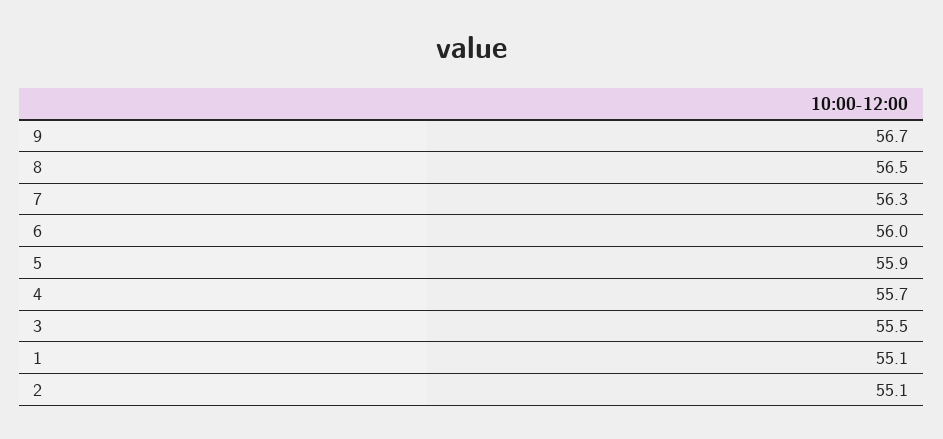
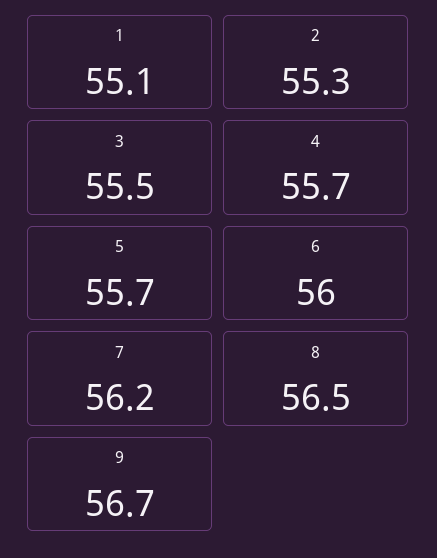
7: 56.3 -> 56.2
5: 55.9 -> 55.7
2: 55.1 -> 55.3

